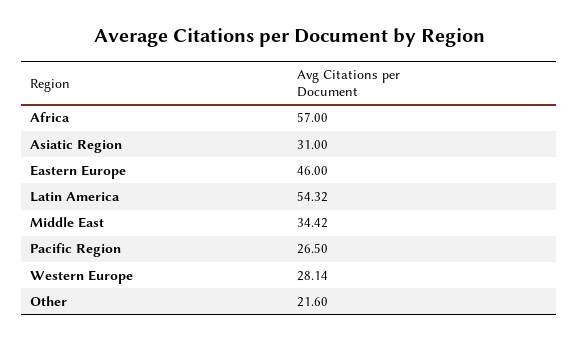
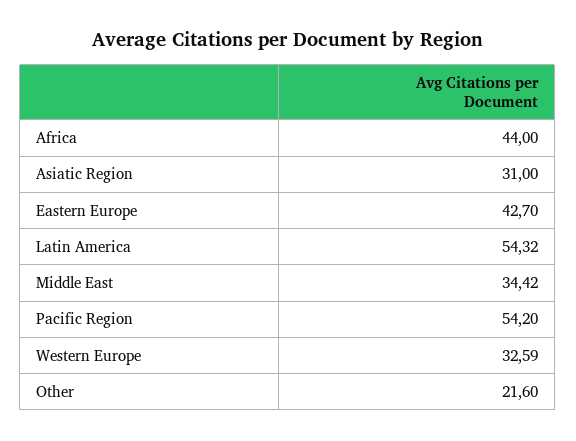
Africa: 57 -> 44
Eastern Europe: 46 -> 42.7
Pacific Region: 26.5 -> 54.2
Western Europe: 28.14 -> 32.59

